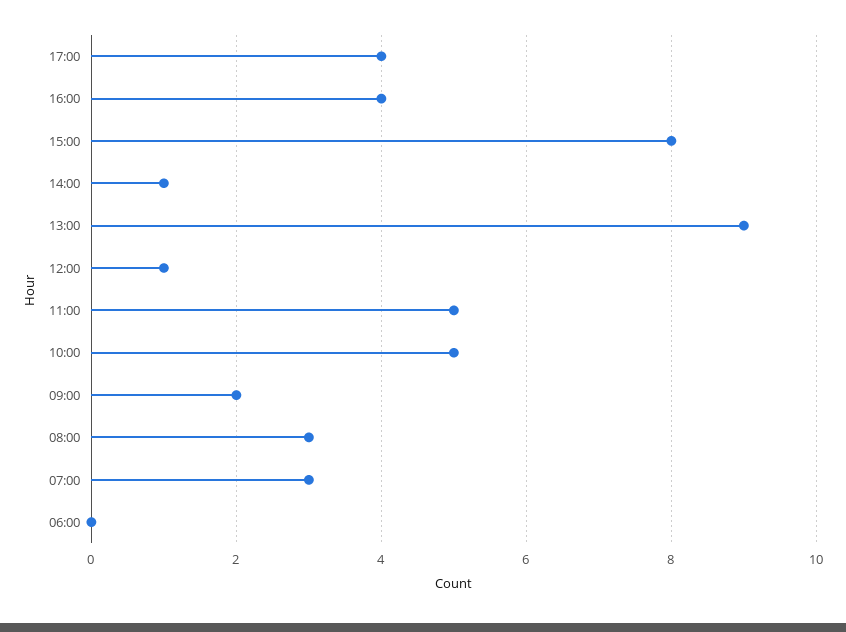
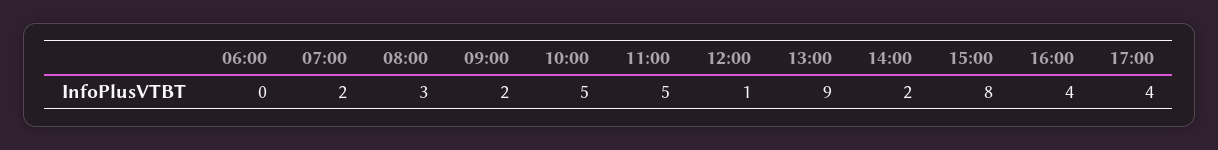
14:00: 1 -> 2
07:00: 3 -> 2

